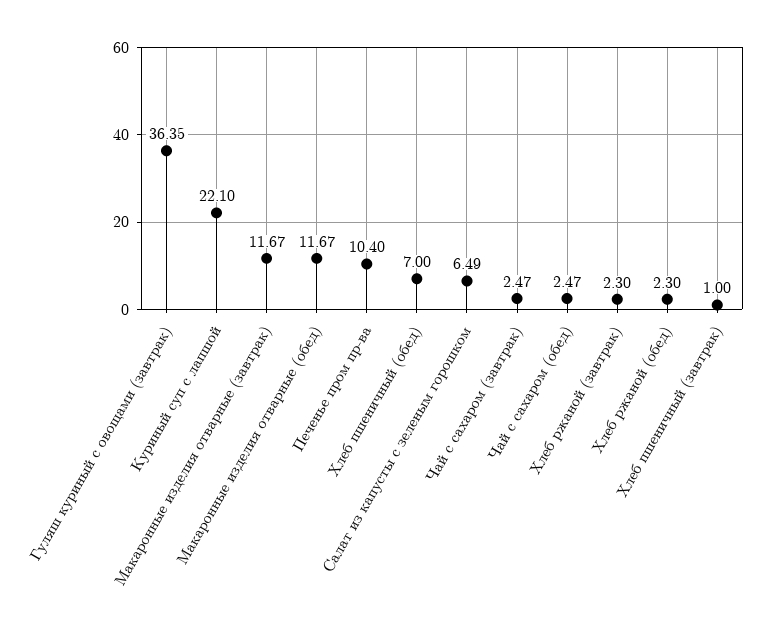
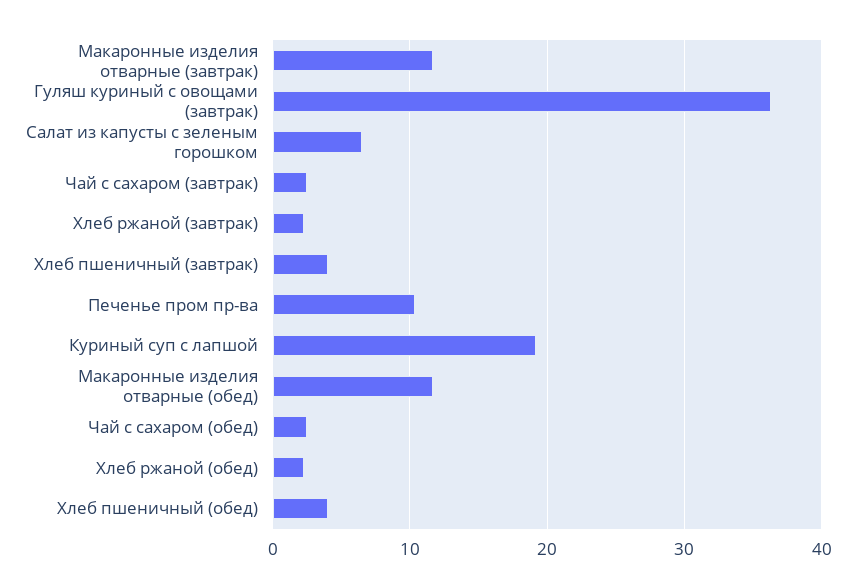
Куриный суп с лапшой: 22.1 -> 19
Хлеб пшеничный (обед): 7 -> 4
Хлеб пшеничный (завтрак): 1 -> 4

